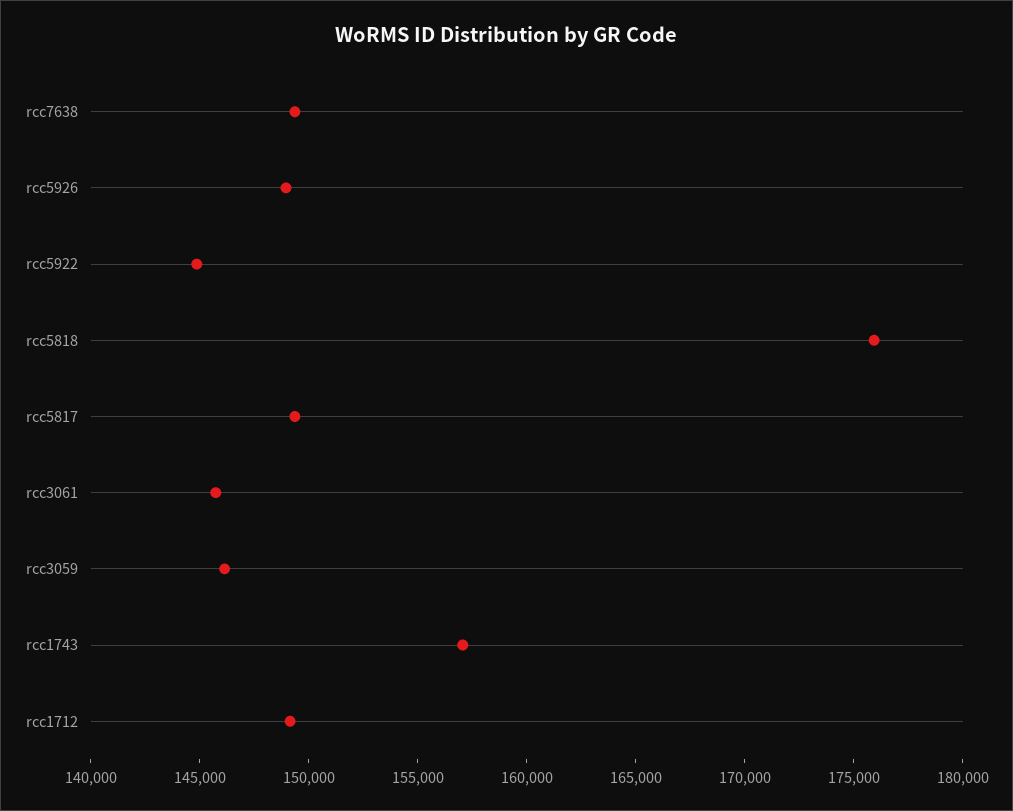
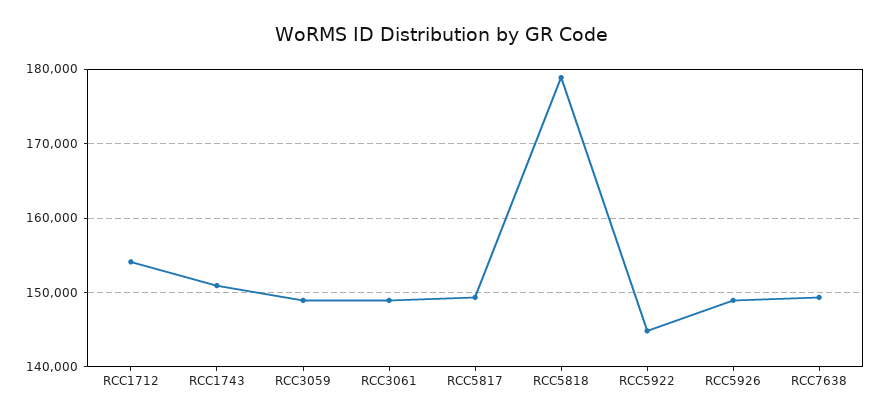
rcc5818: 176000 -> 179000
rcc3061: 146000 -> 149000
rcc3059: 146000 -> 149000
rcc1743: 157000 -> 151000
rcc1712: 149000 -> 154000

